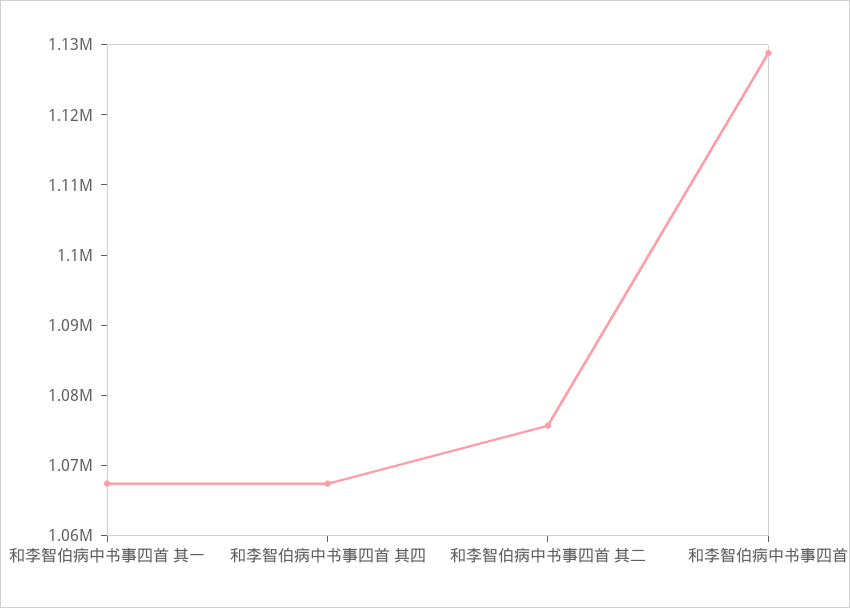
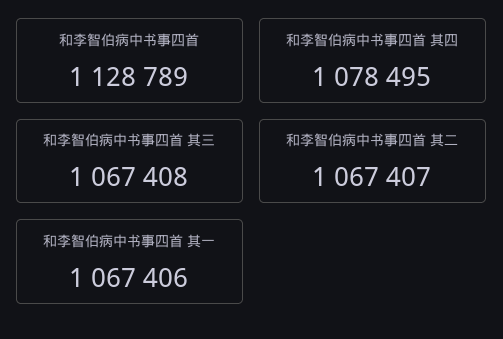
和李智伯病中书事四首 其四: 1068000 -> 1078495
和李智伯病中书事四首 其二: 1076000 -> 1067407
和李智伯病中书事四首 其三: none -> 1067408

